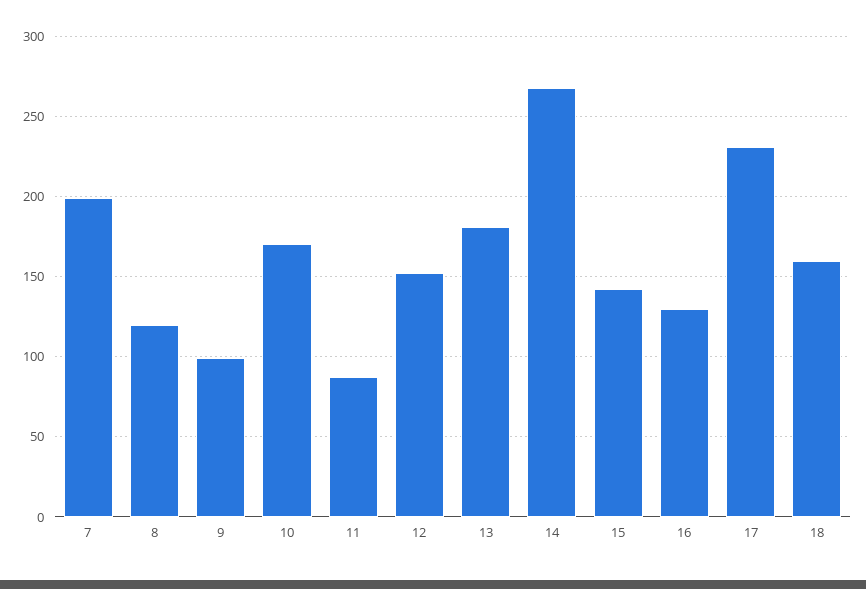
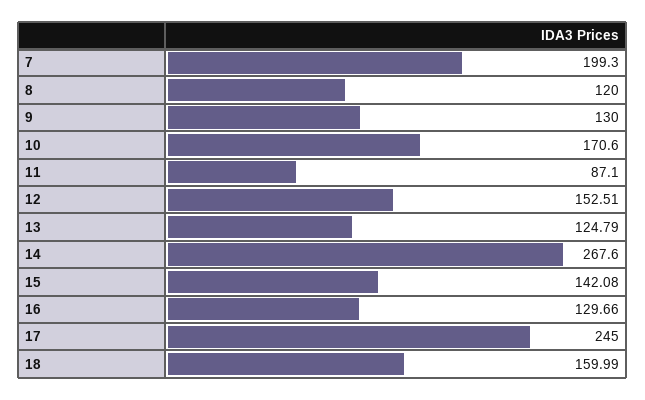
9: 100 -> 130
13: 180 -> 124.79
17: 230 -> 245

